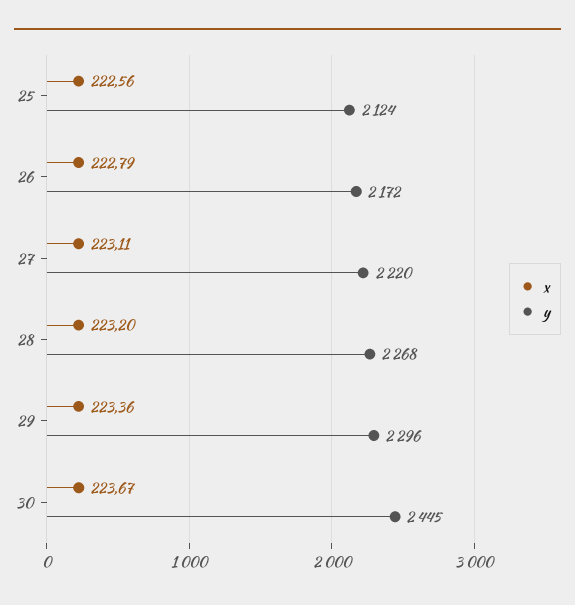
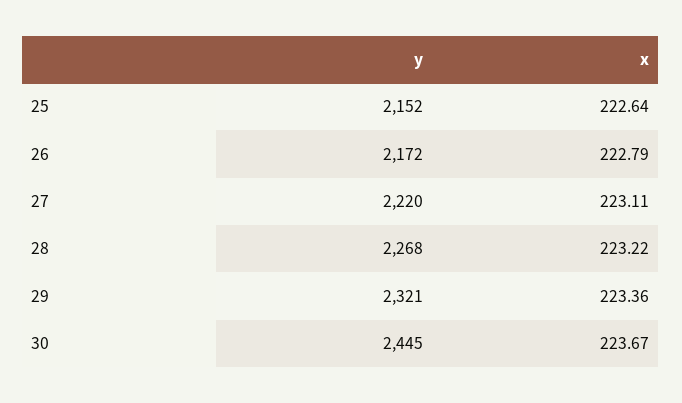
x, 25: 222.56 -> 222.64
y, 25: 2124 -> 2152
x, 28: 223.2 -> 223.22
y, 29: 2296 -> 2321

